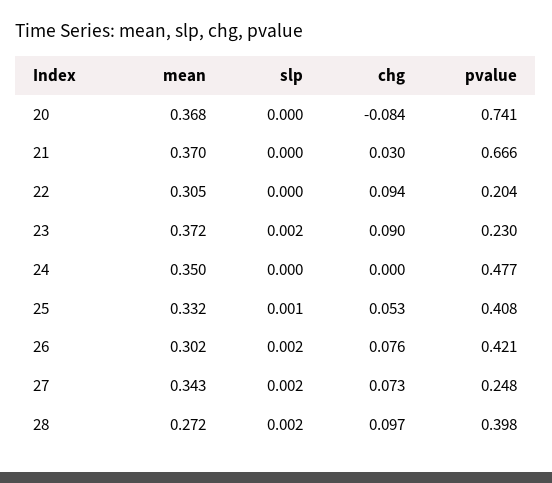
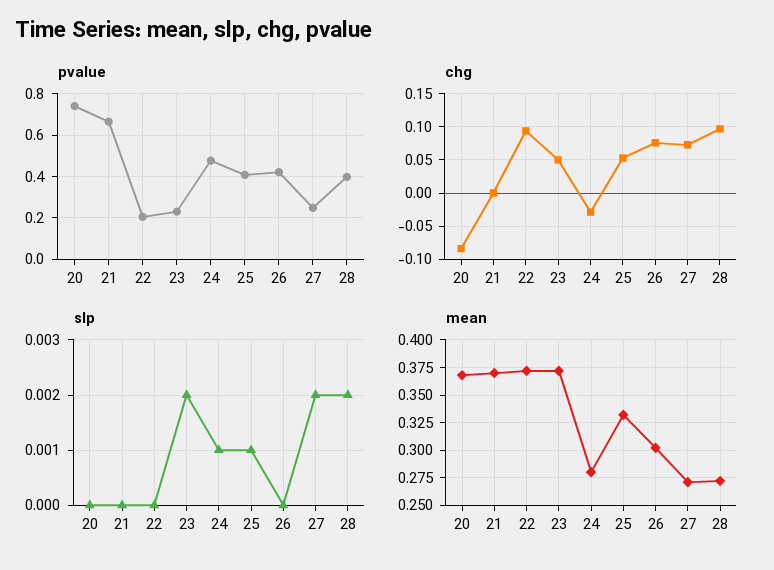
chg, 21: 0.03 -> 0
mean, 22: 0.305 -> 0.375
chg, 23: 0.09 -> 0.05
mean, 24: 0.35 -> 0.275
slp, 24: 0 -> 0.001
chg, 24: 0 -> -0.03
slp, 26: 0.002 -> 0
mean, 27: 0.343 -> 0.275

